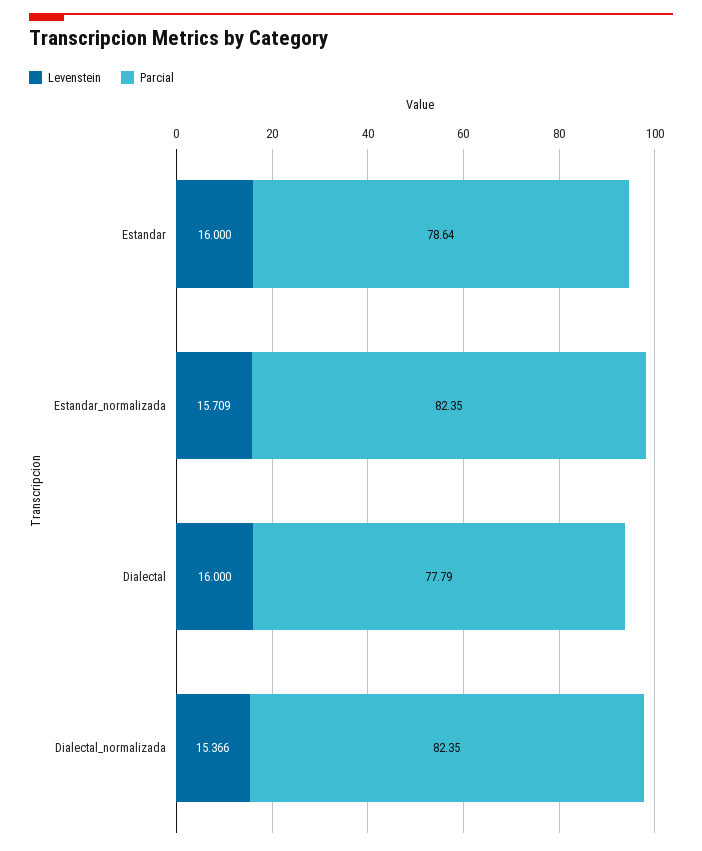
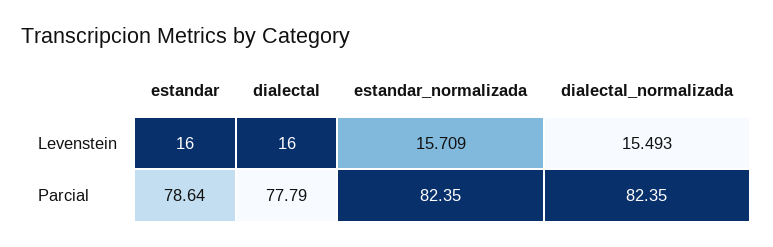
Levenstein, Dialectal_normalizada: 15.366 -> 15.493

